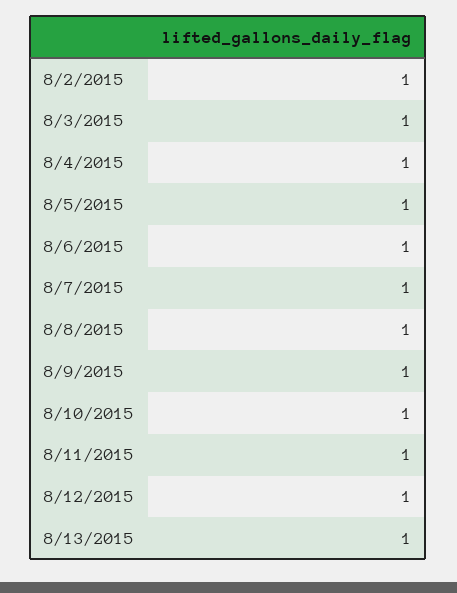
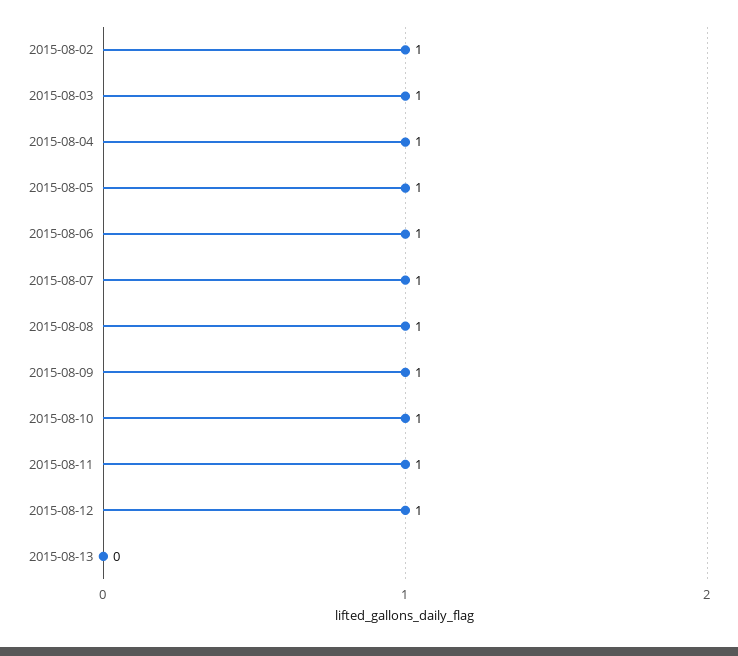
8/13/2015: 1 -> 0

